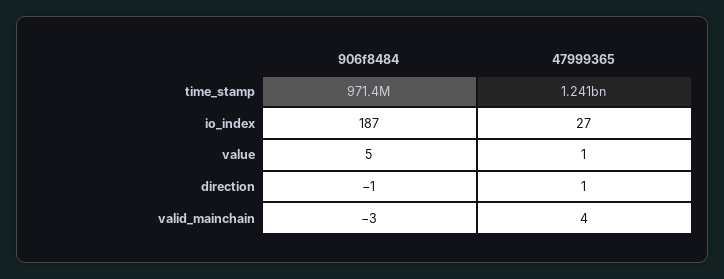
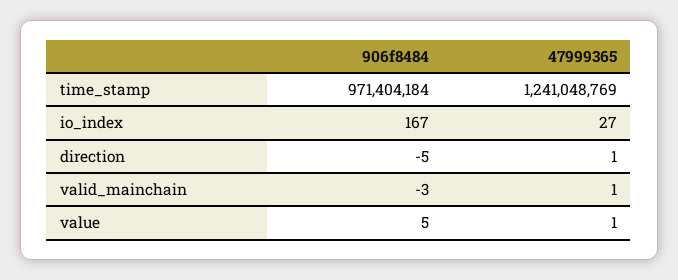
906f8484, io_index: 187 -> 167
906f8484, direction: -1 -> -5
47999365, valid_mainchain: 4 -> 1

